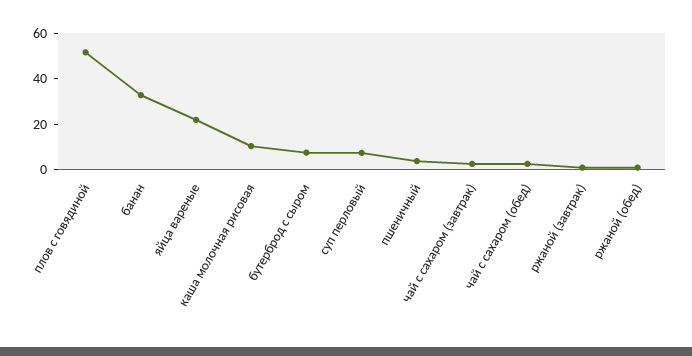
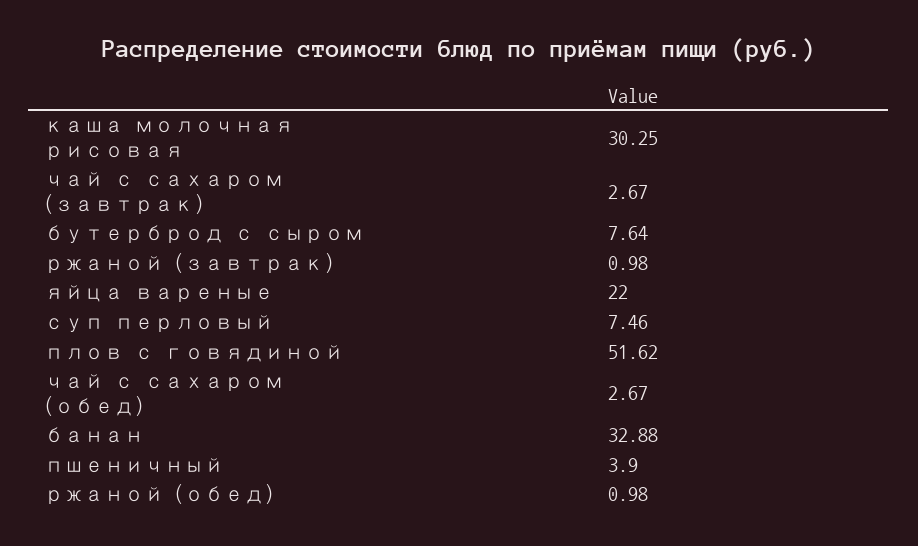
каша молочная рисовая: 10 -> 30.25

